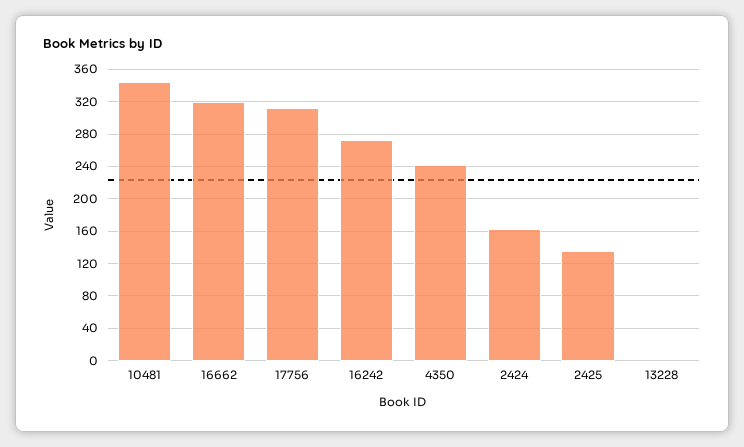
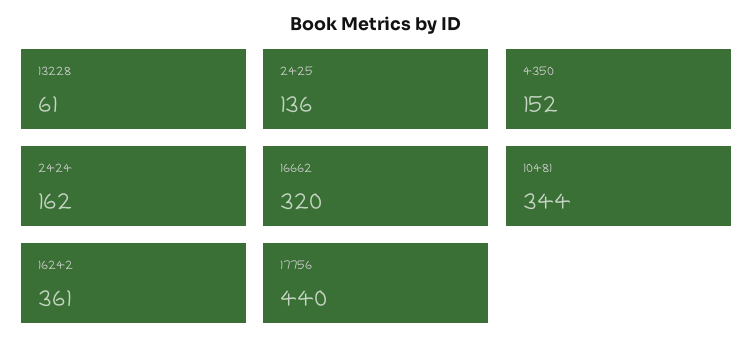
17756: 310 -> 440
16242: 270 -> 361
4350: 240 -> 152
13228: 0 -> 61

